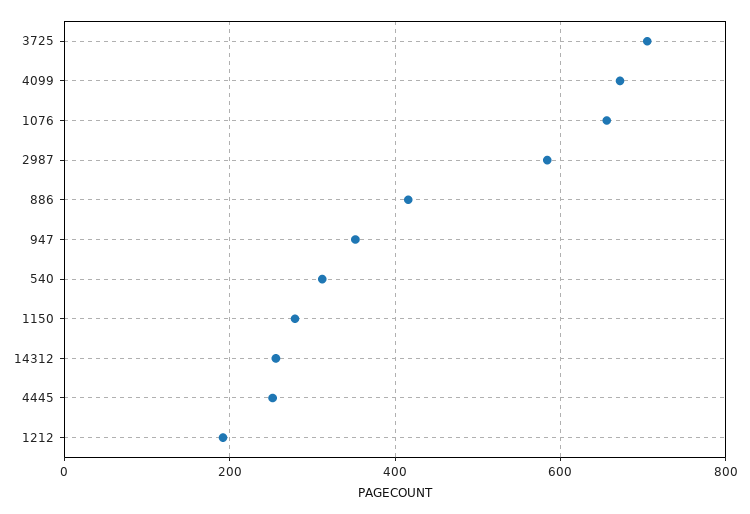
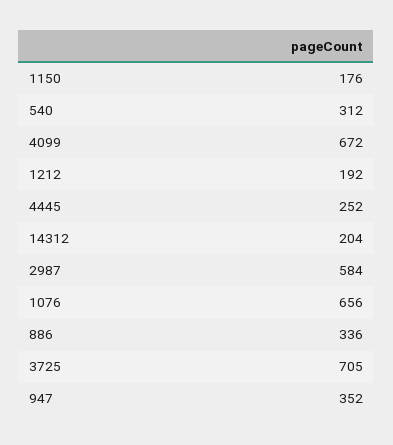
886: 420 -> 336
1150: 280 -> 176
14312: 260 -> 204

